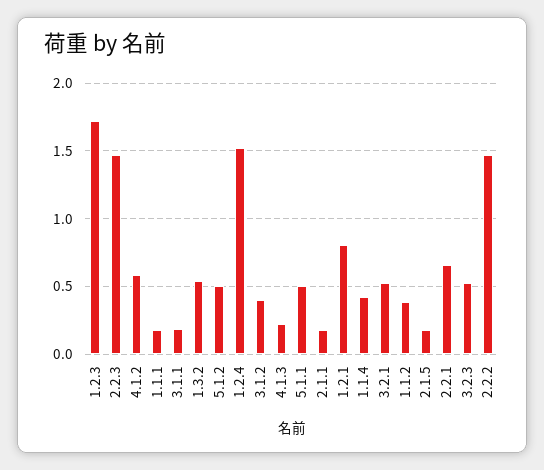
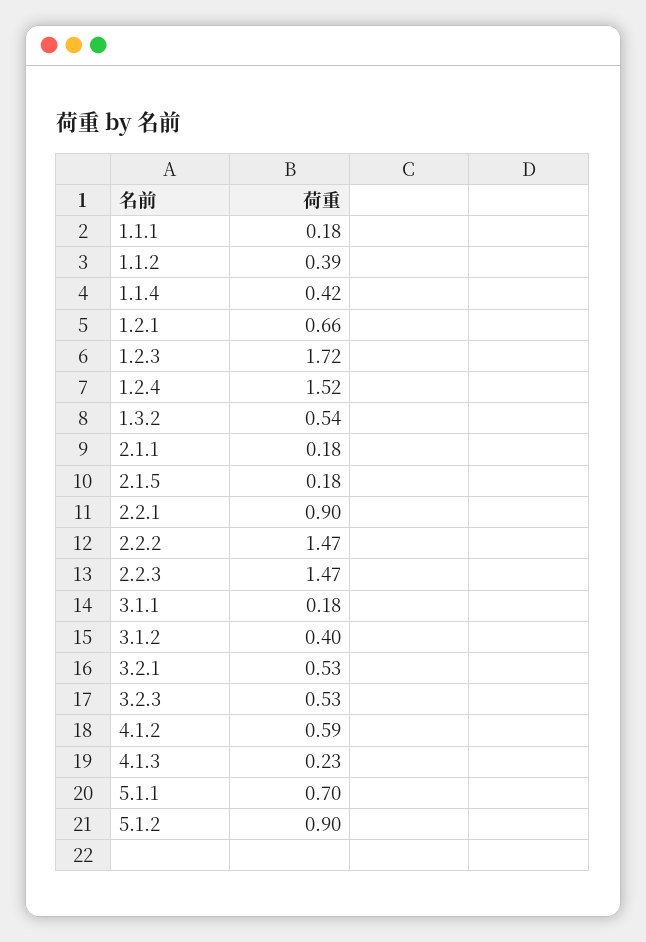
5.1.2: 0.5 -> 0.9
5.1.1: 0.5 -> 0.7
1.2.1: 0.8 -> 0.66
2.2.1: 0.65 -> 0.9

